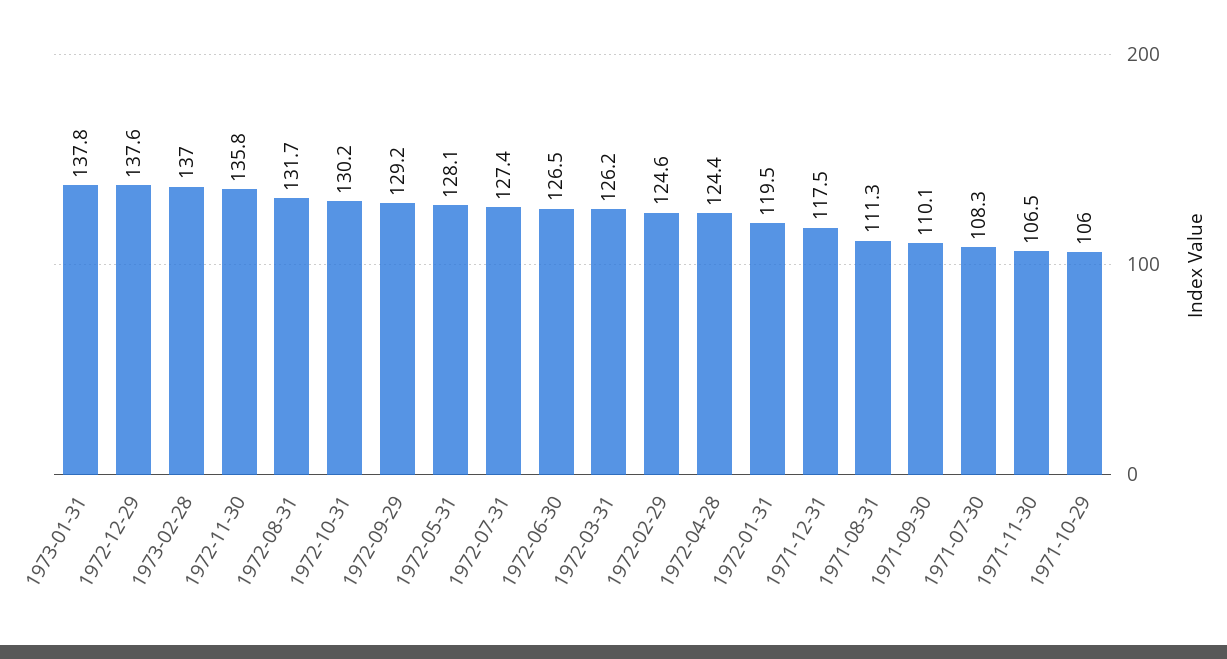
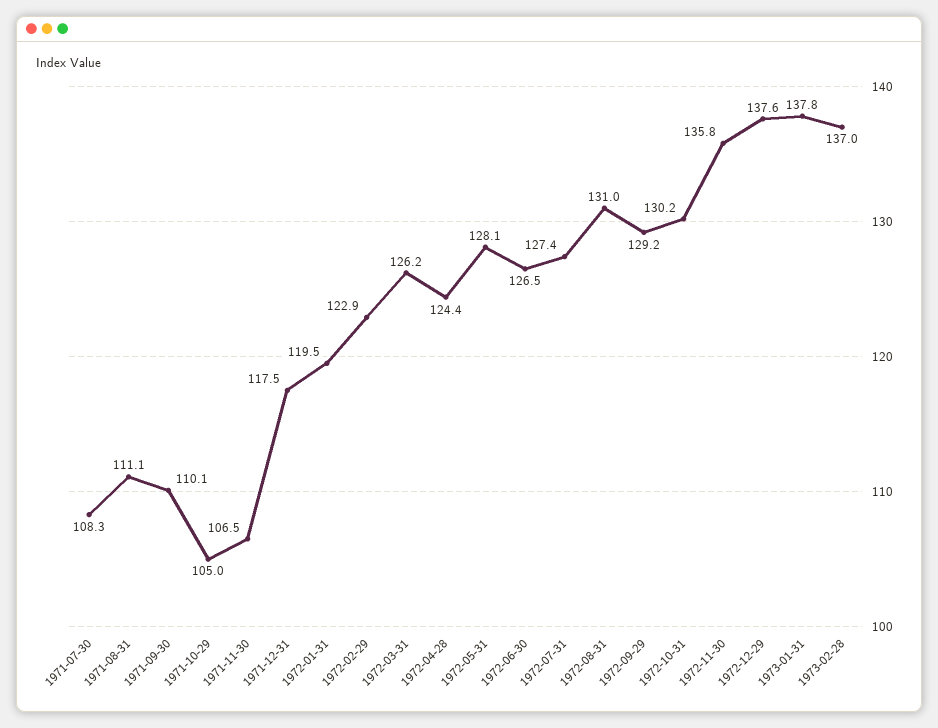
1972-08-31: 131.7 -> 131
1972-02-29: 124.6 -> 122.9
1971-08-31: 111.3 -> 111.1
1971-10-29: 106 -> 105

